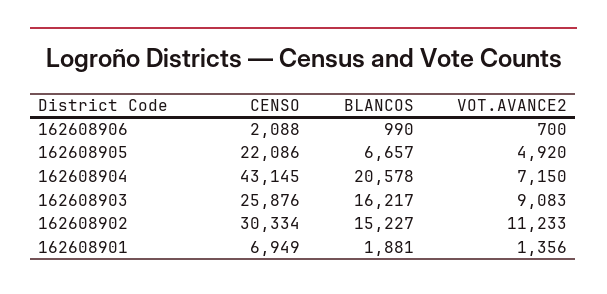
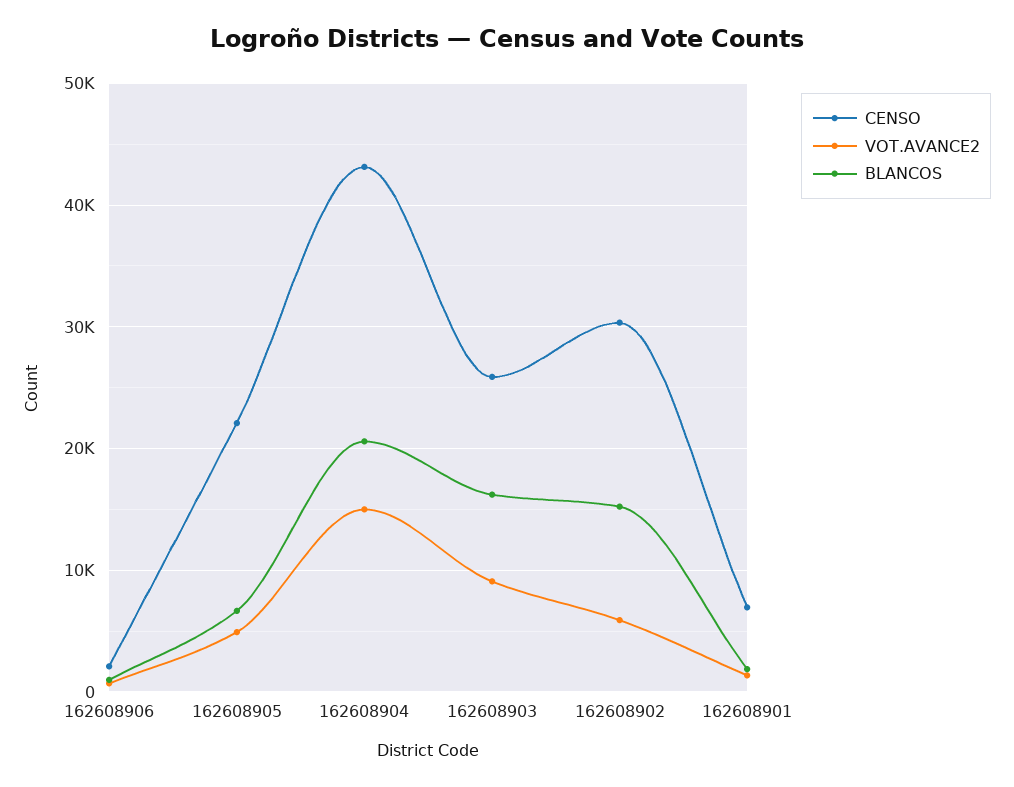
VOT.AVANCE2, 162608904: 7150 -> 15000
VOT.AVANCE2, 162608902: 11233 -> 6000

